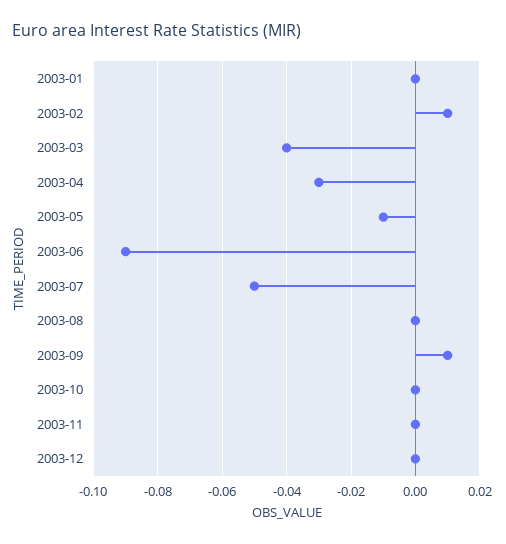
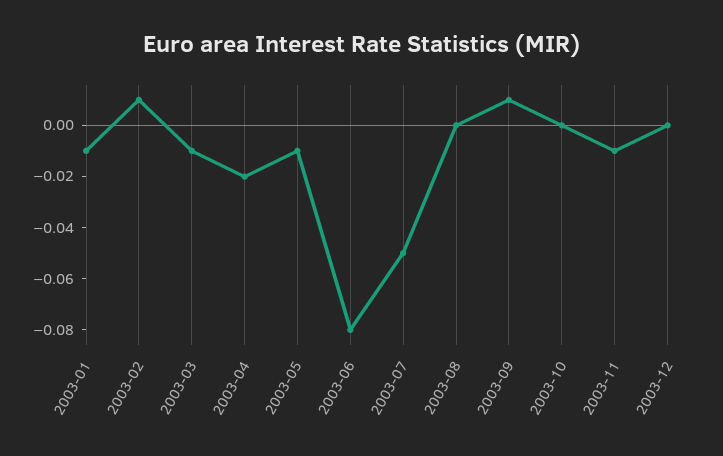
2003-01: 0 -> -0.01
2003-03: -0.04 -> -0.01
2003-04: -0.03 -> -0.02
2003-06: -0.09 -> -0.08
2003-11: 0 -> -0.01

